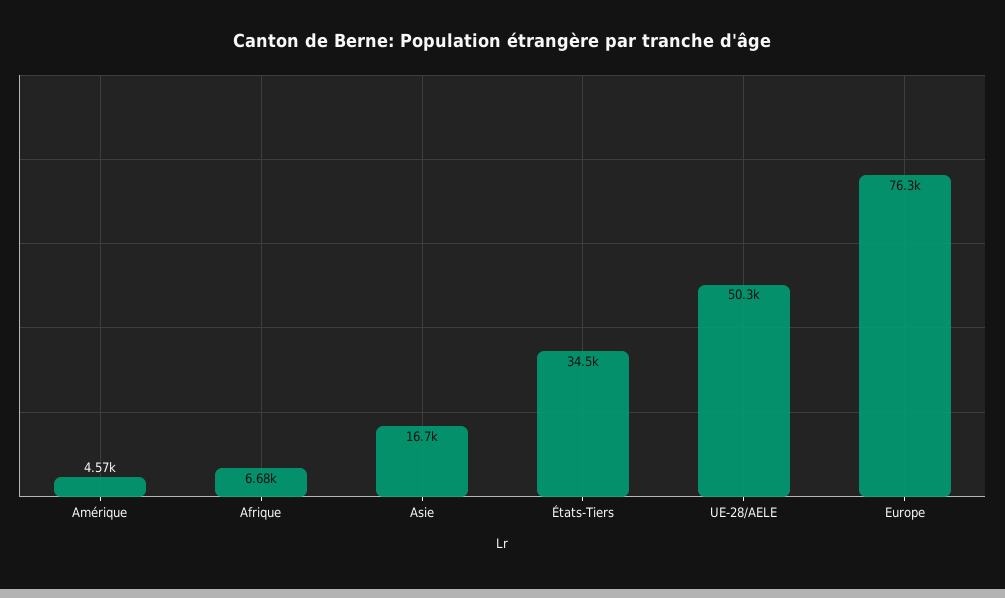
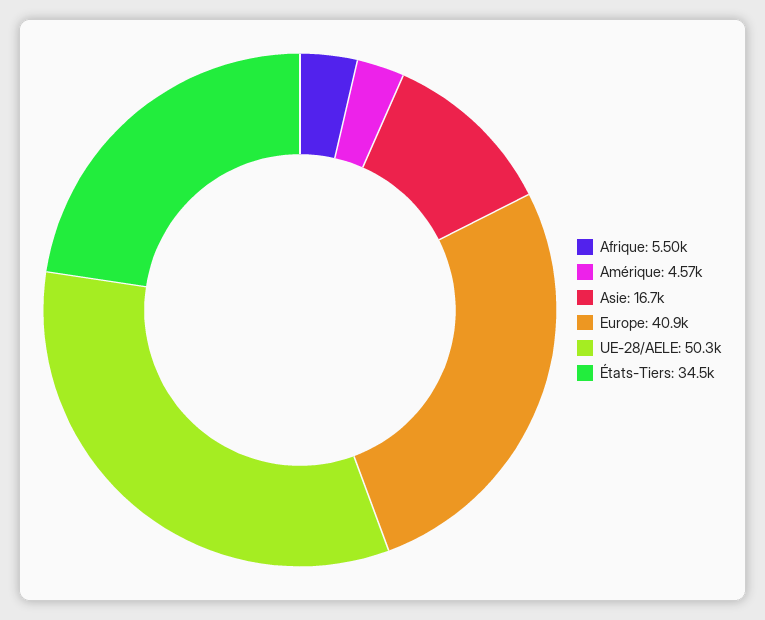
Afrique: 6680 -> 5500
Europe: 76300 -> 40900

